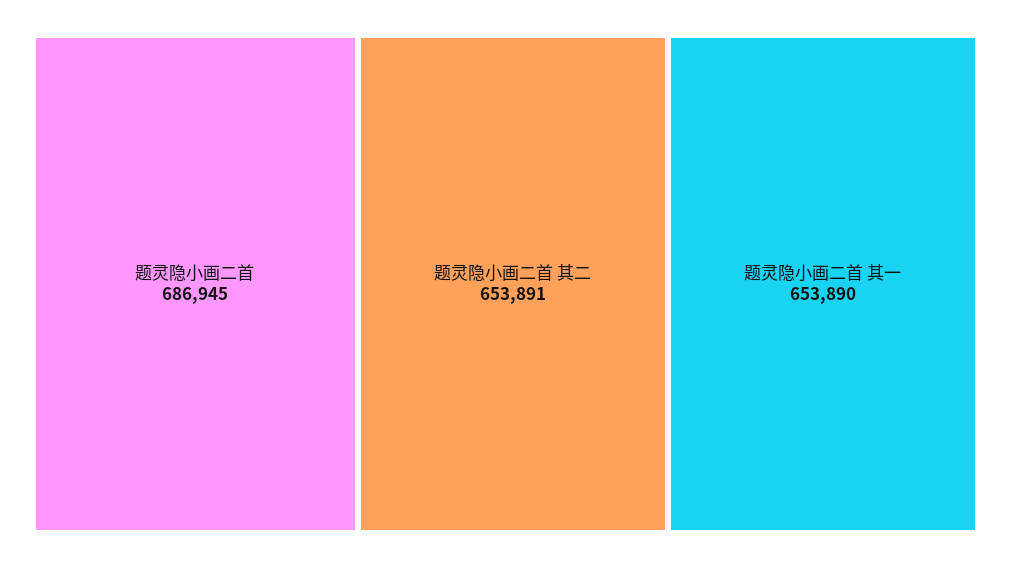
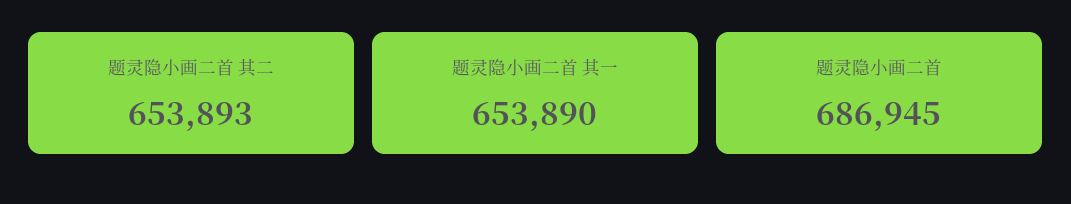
题灵隐小画二首 其二: 653891 -> 653893

